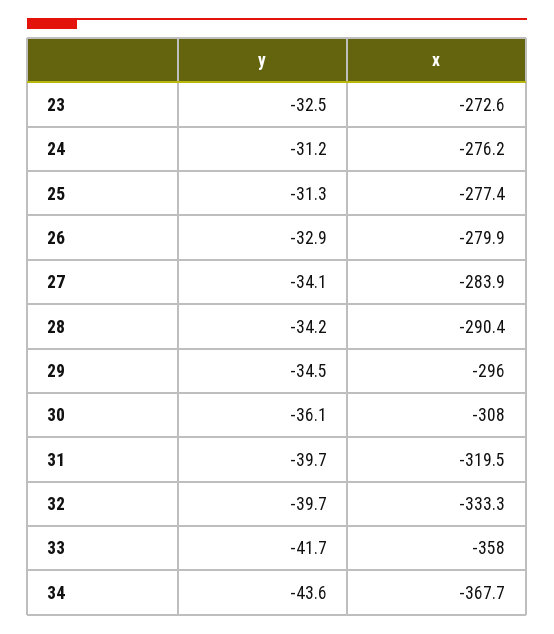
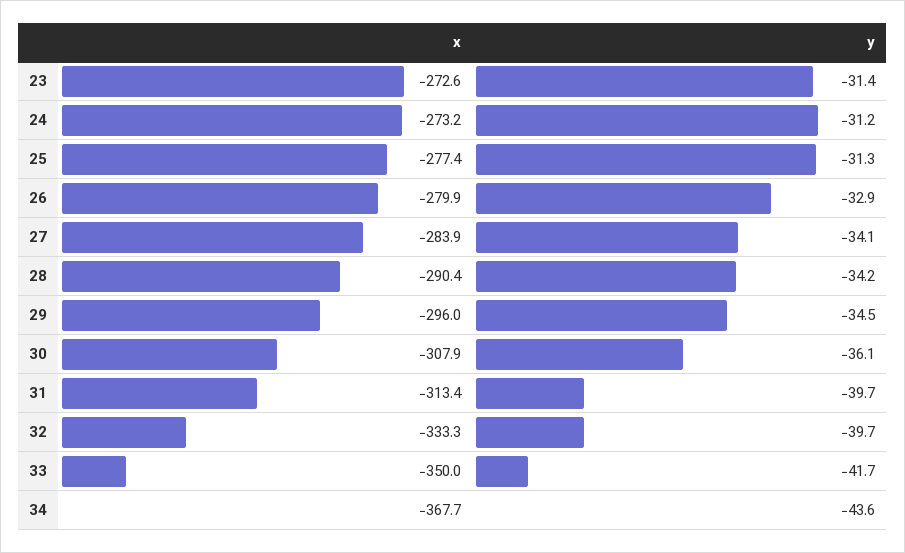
y, 23: -32.5 -> -31.4
x, 24: -276.2 -> -273.2
x, 30: -308 -> -307.9
x, 31: -319.5 -> -313.4
x, 33: -358 -> -350

